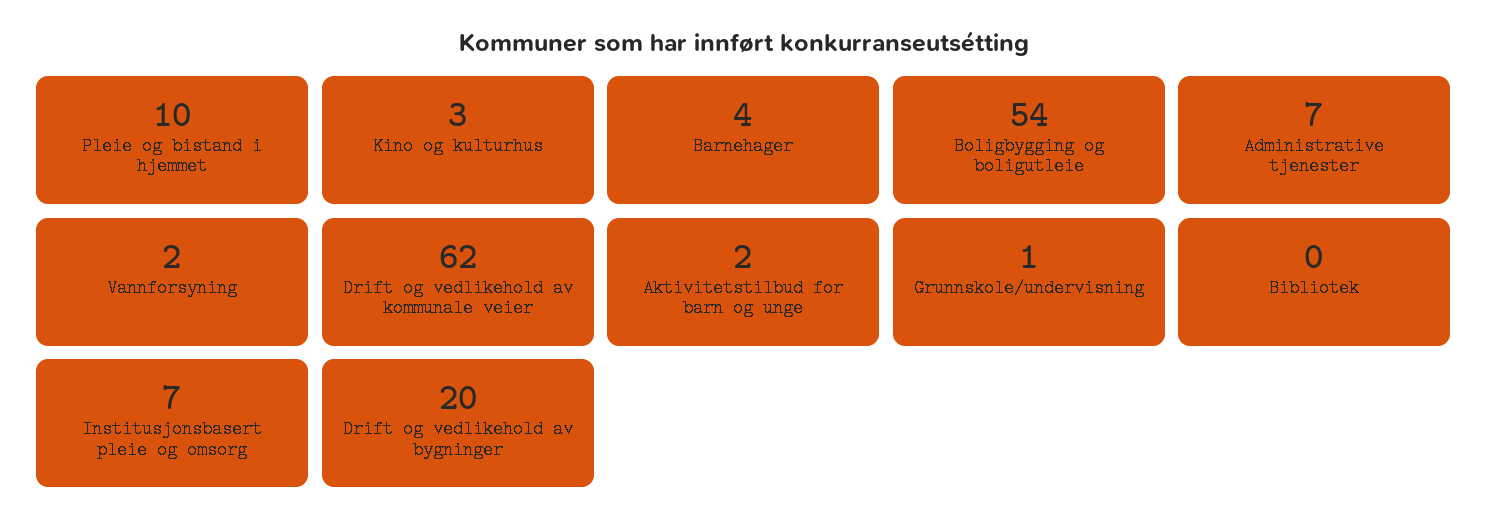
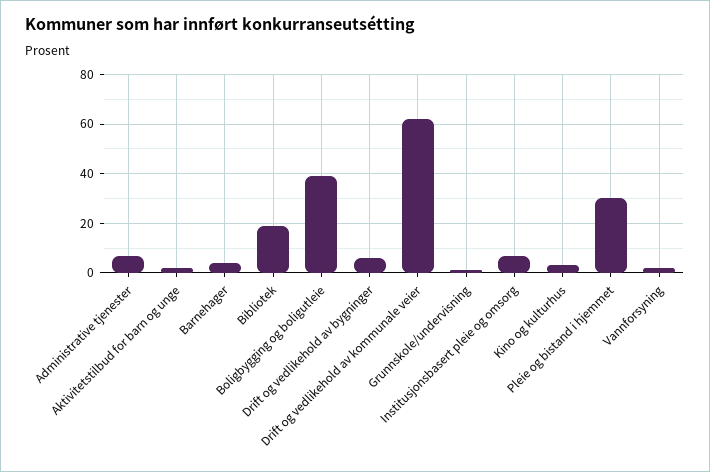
Pleie og bistand i hjemmet: 10 -> 30
Boligbygging og boligutleie: 54 -> 40
Bibliotek: 0 -> 20
Drift og vedlikehold av bygninger: 20 -> 5

